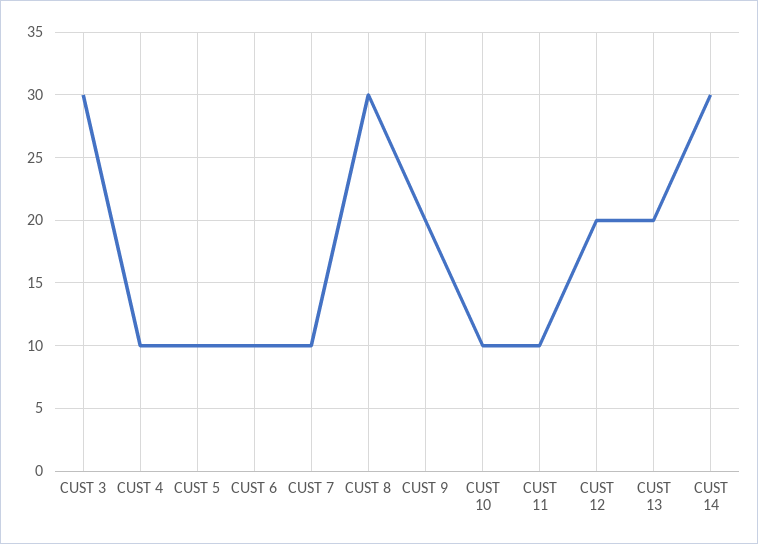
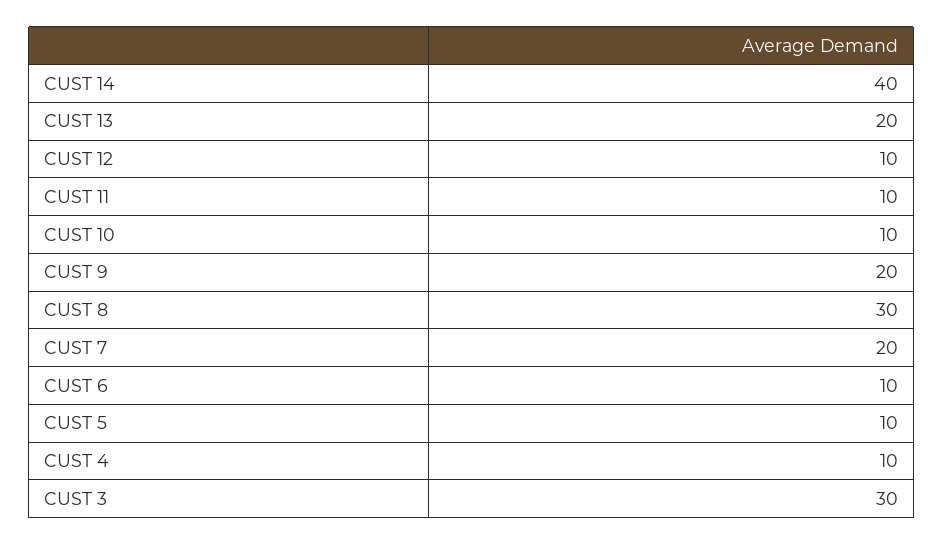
CUST 7: 10 -> 20
CUST 12: 20 -> 10
CUST 14: 30 -> 40

